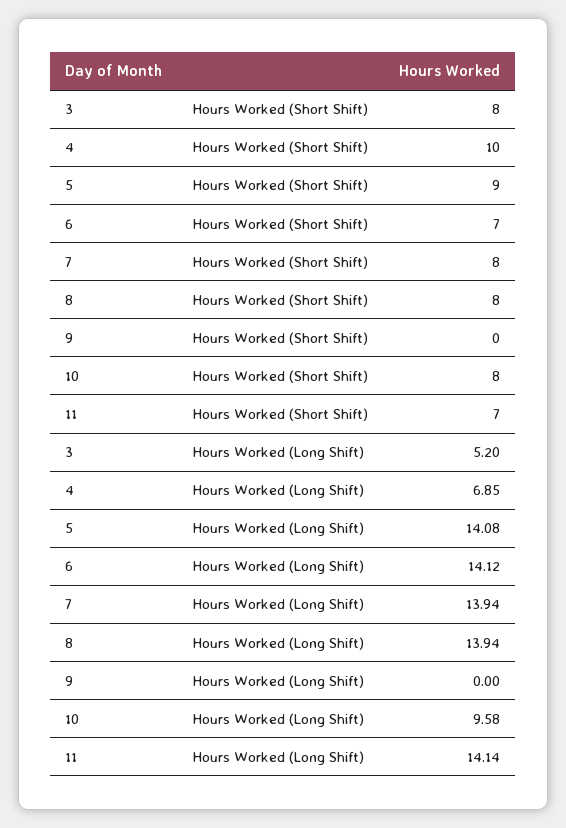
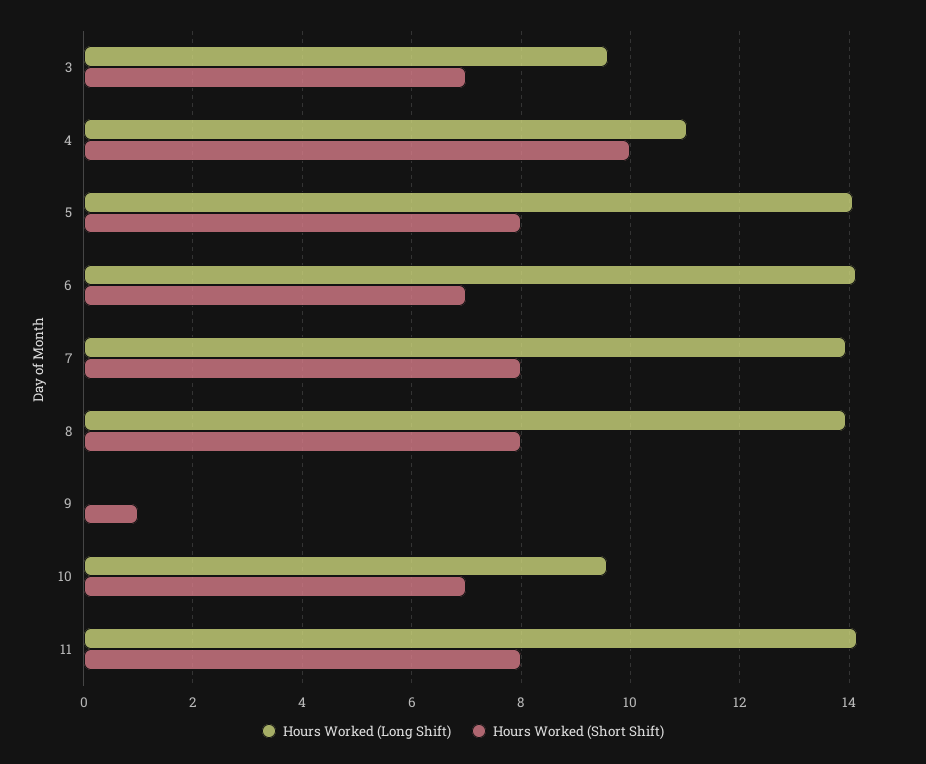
Hours Worked (Short Shift), 3: 8 -> 7
Hours Worked (Short Shift), 5: 9 -> 8
Hours Worked (Short Shift), 9: 0 -> 1
Hours Worked (Short Shift), 10: 8 -> 7
Hours Worked (Short Shift), 11: 7 -> 8
Hours Worked (Long Shift), 3: 5.2 -> 9.6
Hours Worked (Long Shift), 4: 6.85 -> 11

